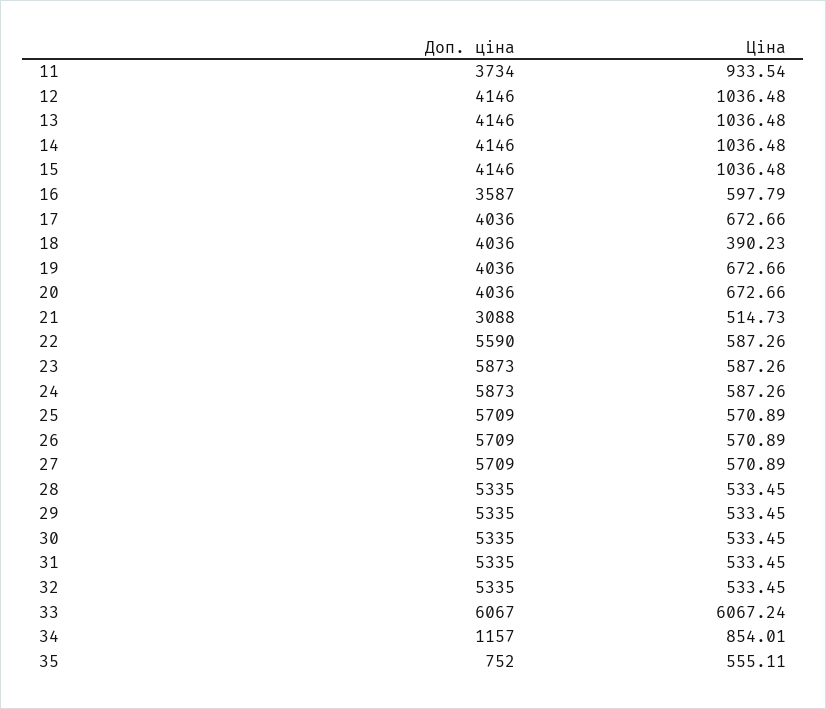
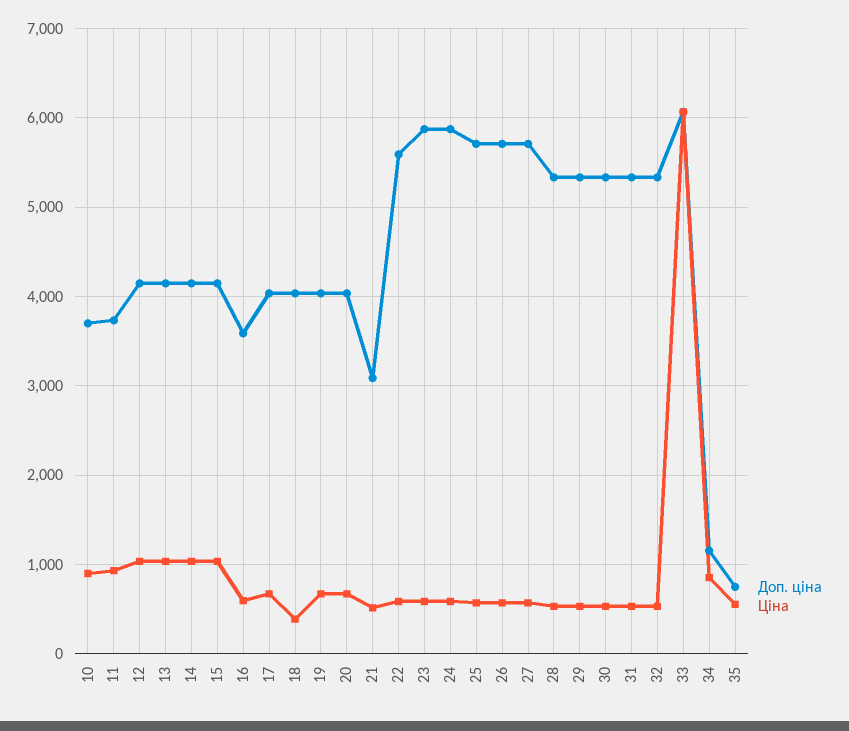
Доп. ціна, 10: none -> 3700
Ціна, 10: none -> 900

